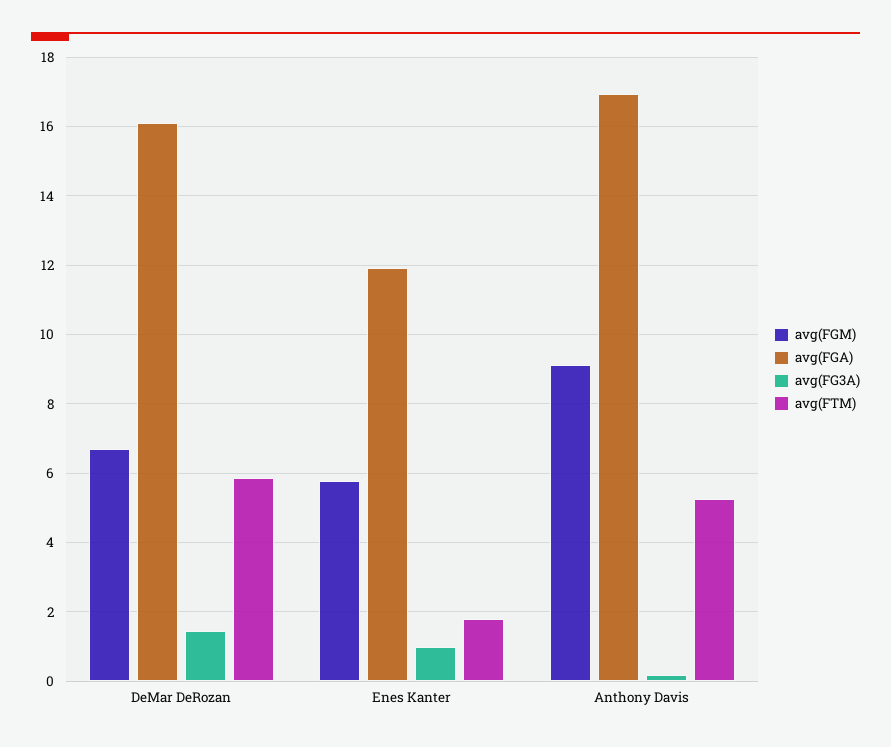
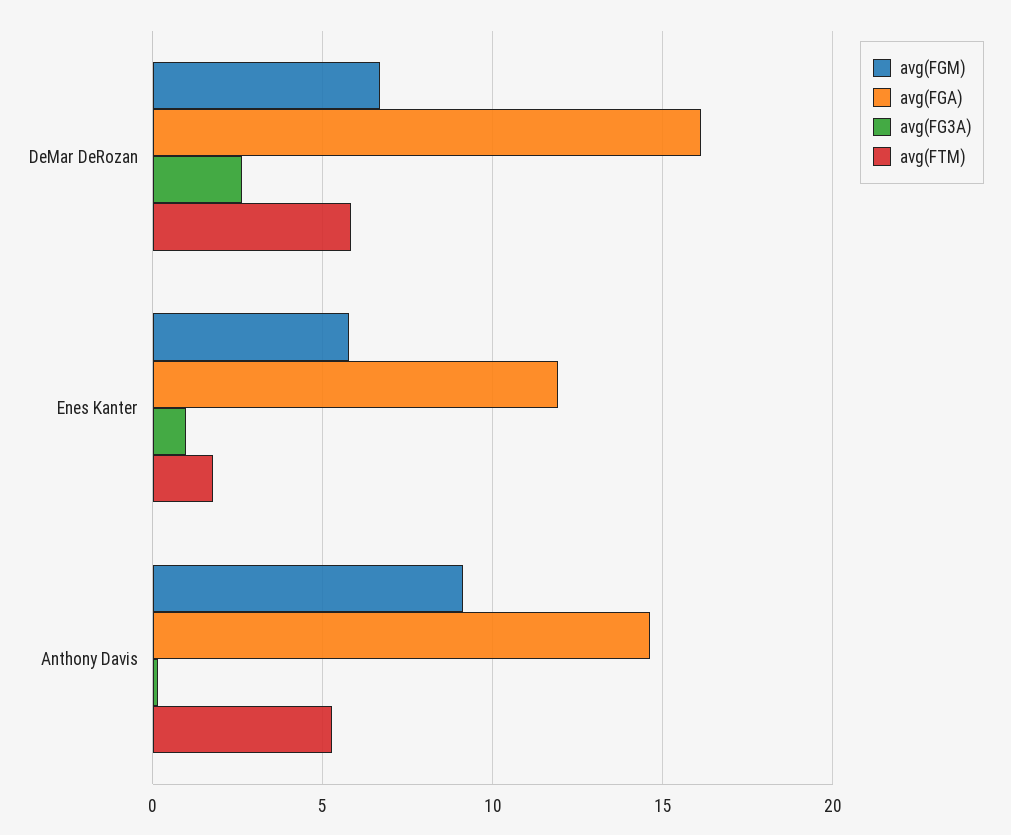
avg(FG3A), DeMar DeRozan: 1.4 -> 2.5
avg(FGA), Anthony Davis: 17 -> 14.5

